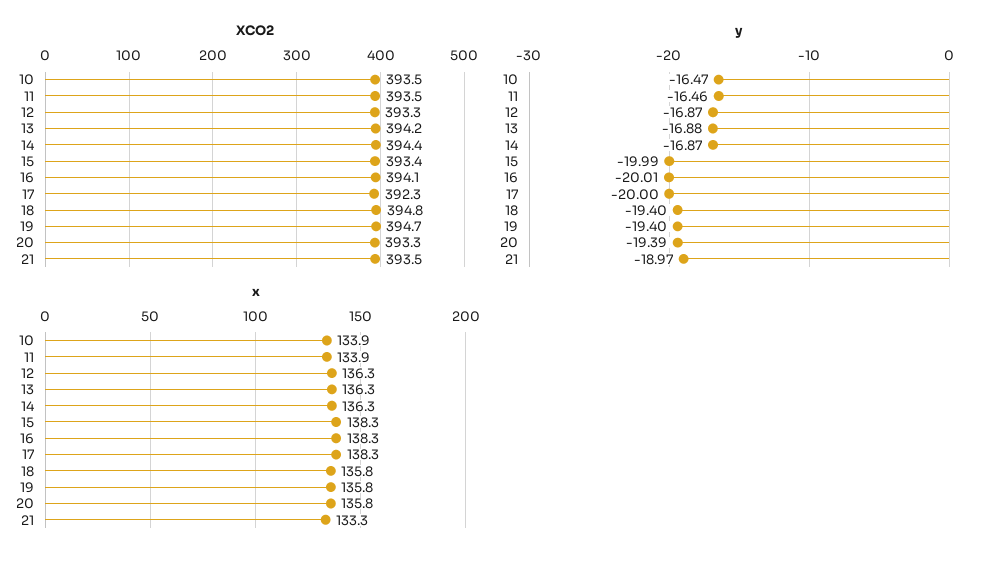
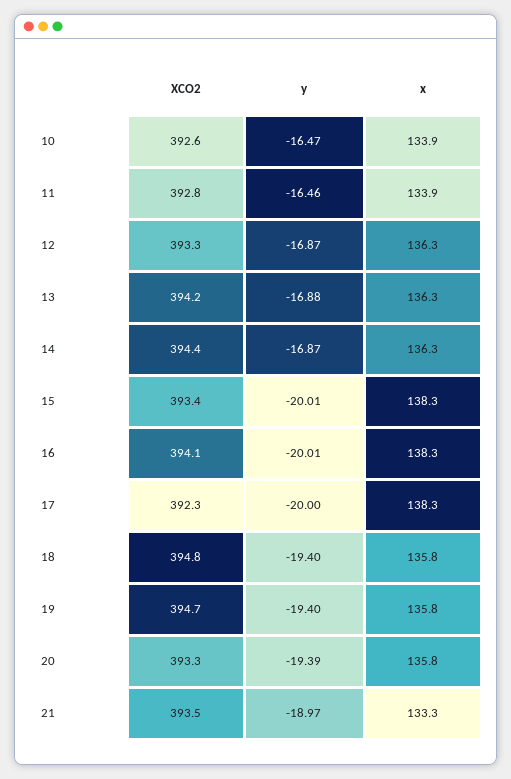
XCO2, 10: 393.5 -> 392.6
XCO2, 11: 393.5 -> 392.8
y, 15: -19.99 -> -20.01

